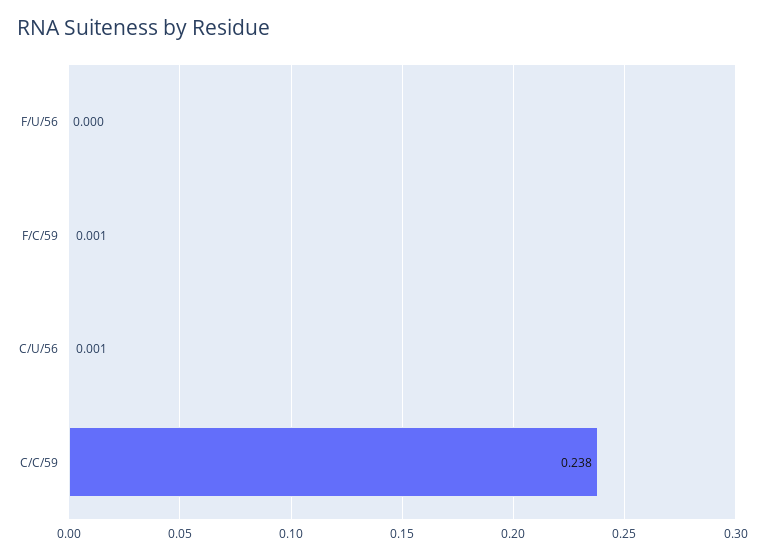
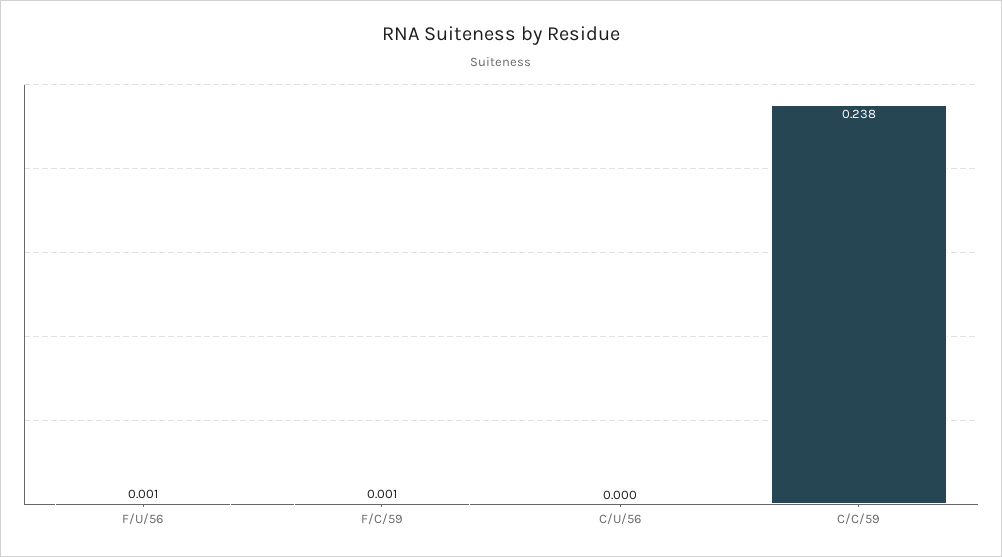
F/U/56: 0 -> 0.001
C/U/56: 0.001 -> 0

